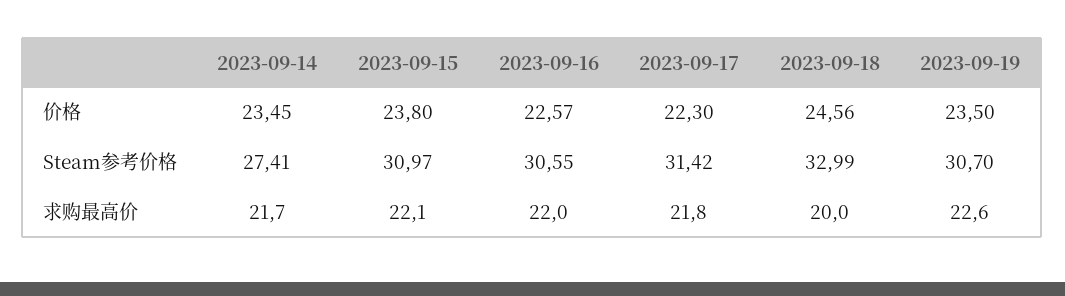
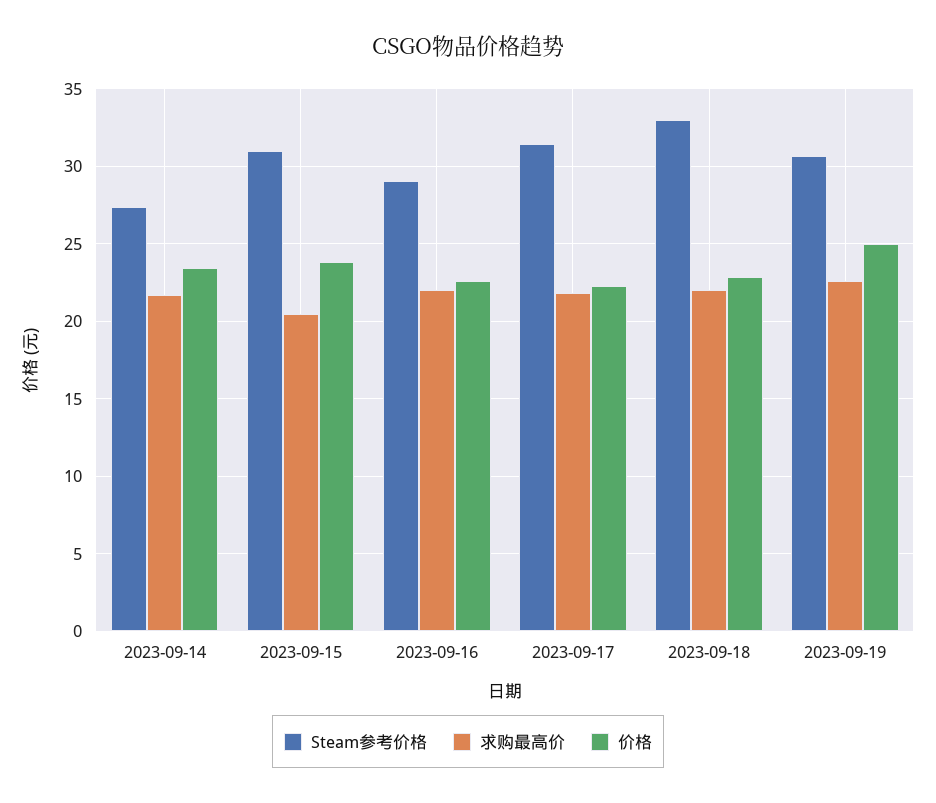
价格, 2023-09-18: 24.56 -> 23
价格, 2023-09-19: 23.5 -> 25
Steam参考价格, 2023-09-16: 30.55 -> 29
求购最高价, 2023-09-15: 22.1 -> 20.5
求购最高价, 2023-09-18: 20 -> 22

